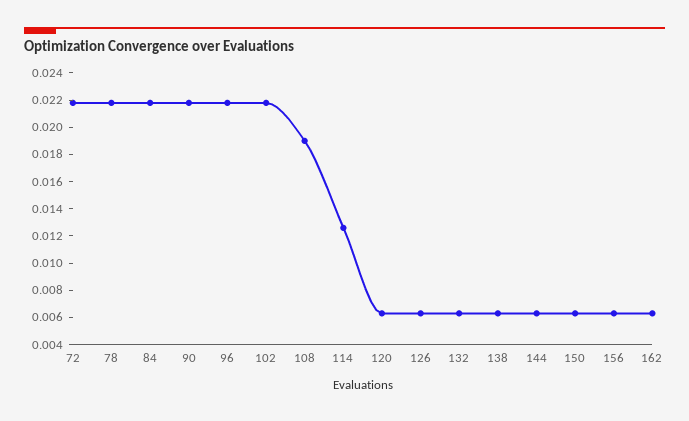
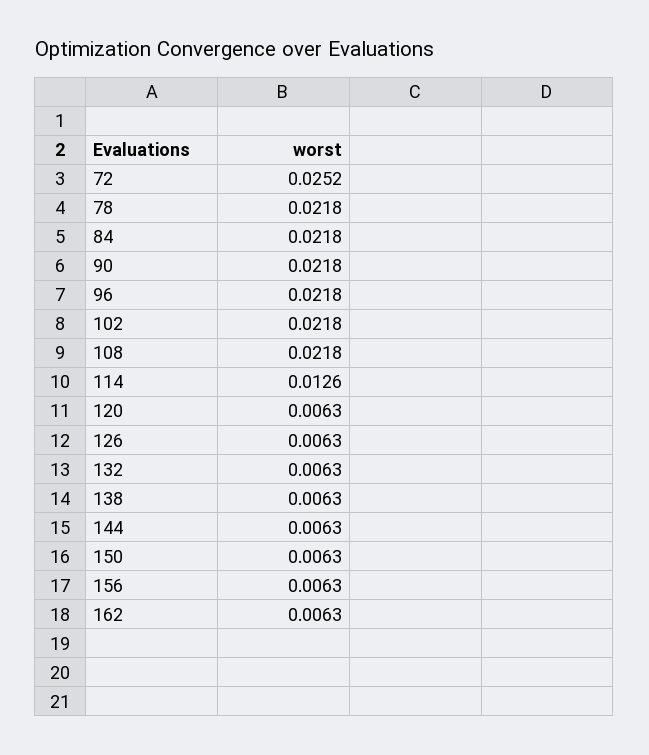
72: 0.022 -> 0.0252
108: 0.019 -> 0.0218

